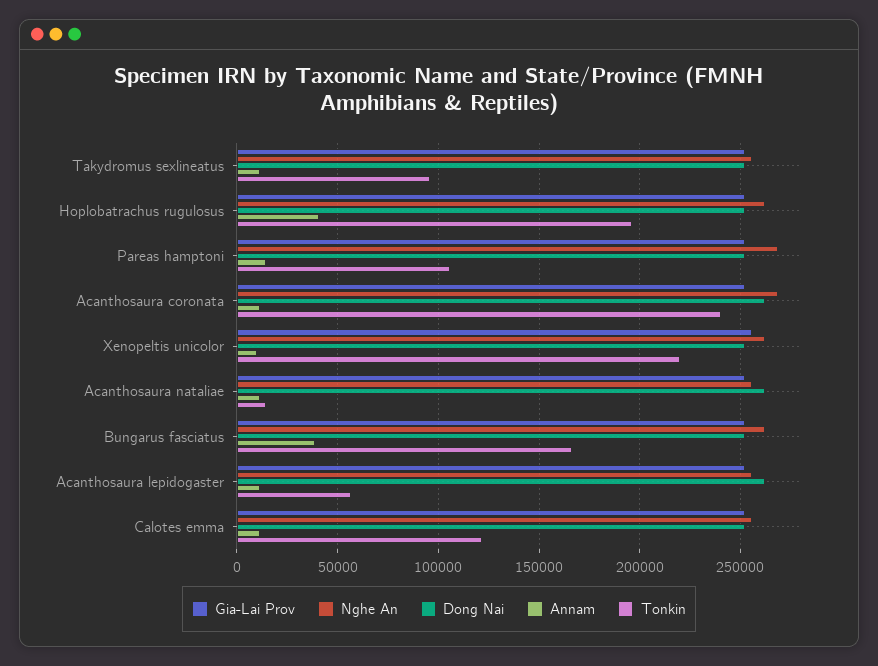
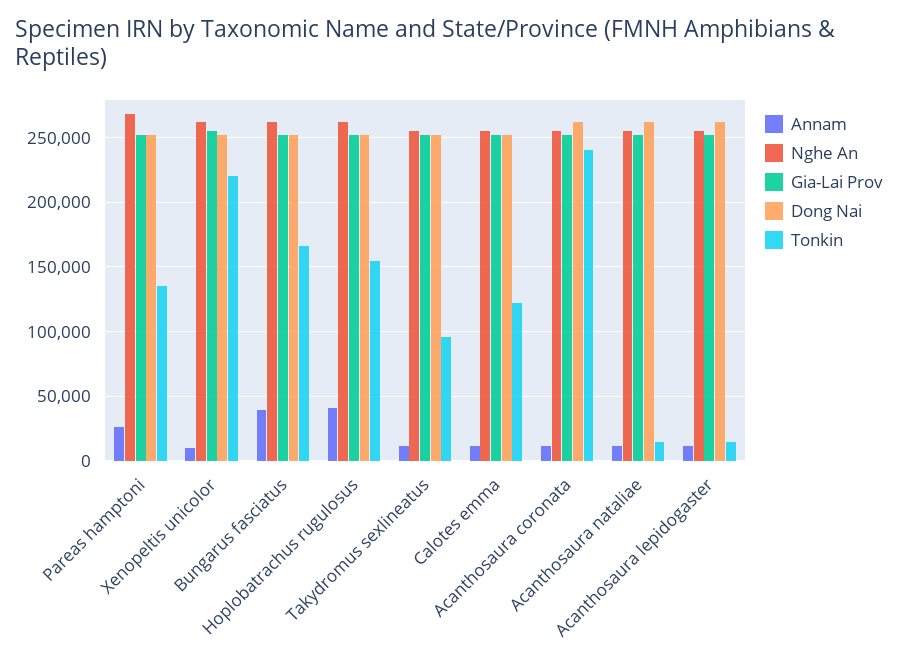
Tonkin, Hoplobatrachus rugulosus: 195000 -> 155000
Annam, Pareas hamptoni: 15000 -> 25000
Tonkin, Pareas hamptoni: 105000 -> 135000
Nghe An, Acanthosaura coronata: 270000 -> 255000
Tonkin, Acanthosaura lepidogaster: 55000 -> 15000

